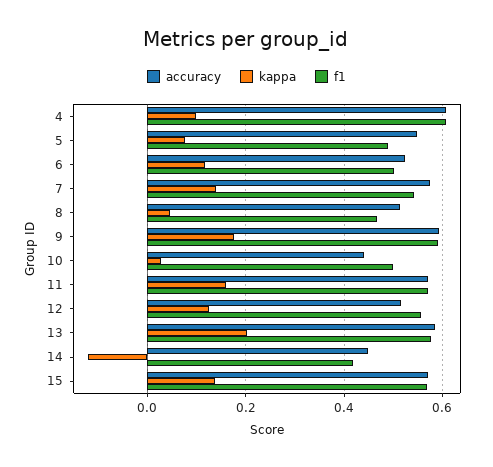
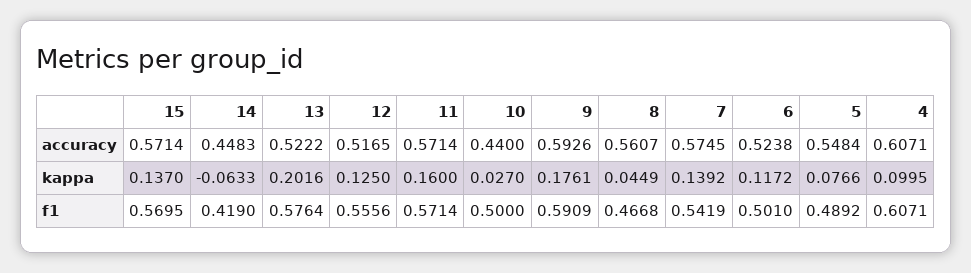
accuracy, 8: 0.52 -> 0.5607
accuracy, 13: 0.58 -> 0.5222
kappa, 14: -0.12 -> -0.0633

